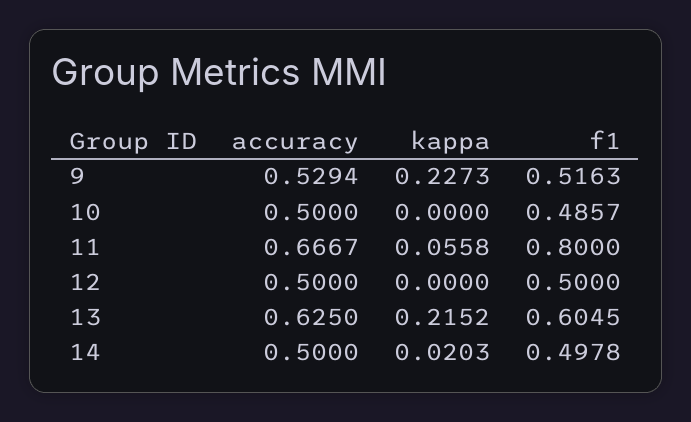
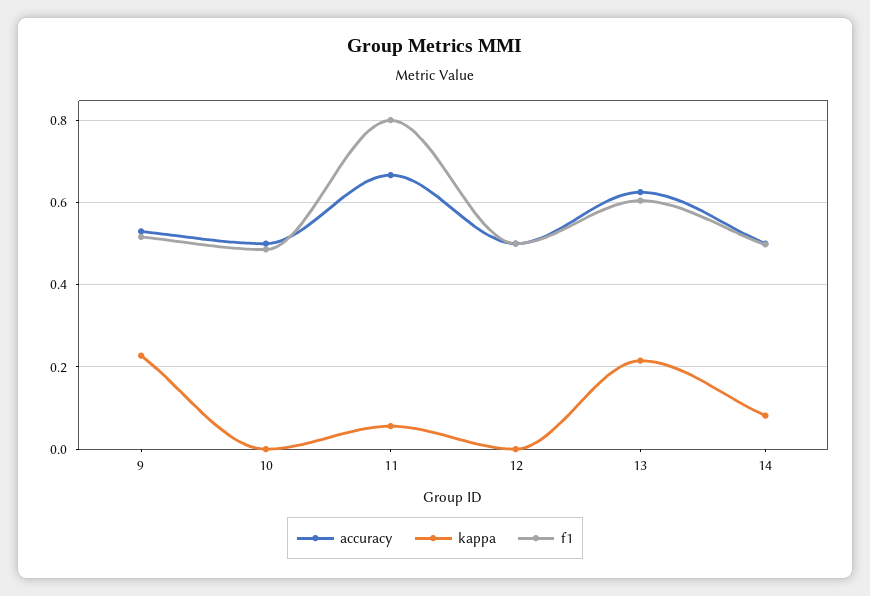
kappa, 14: 0.0203 -> 0.08

